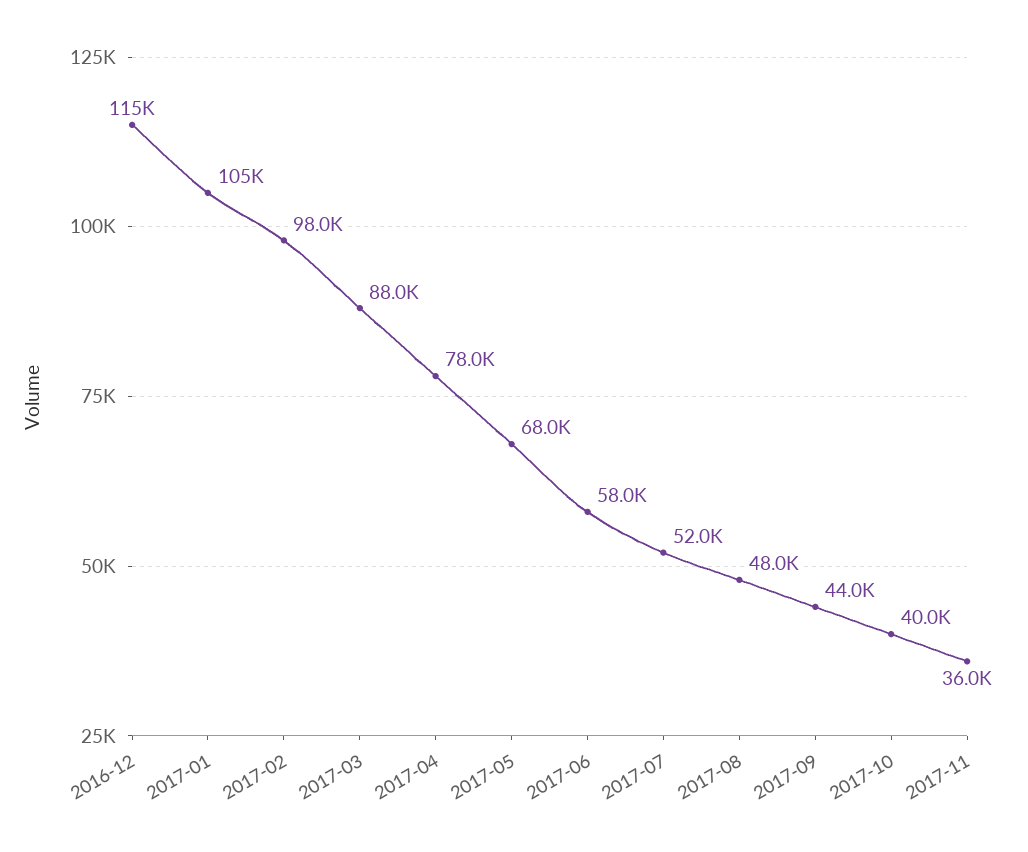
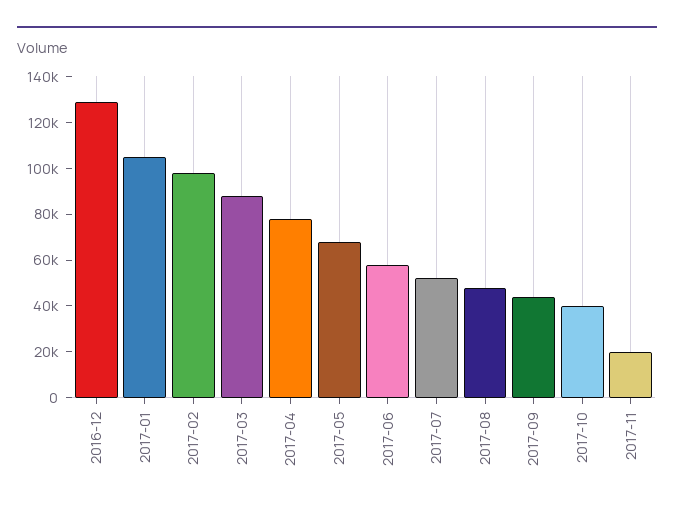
2016-12: 115000 -> 130000
2017-11: 36000 -> 20000

